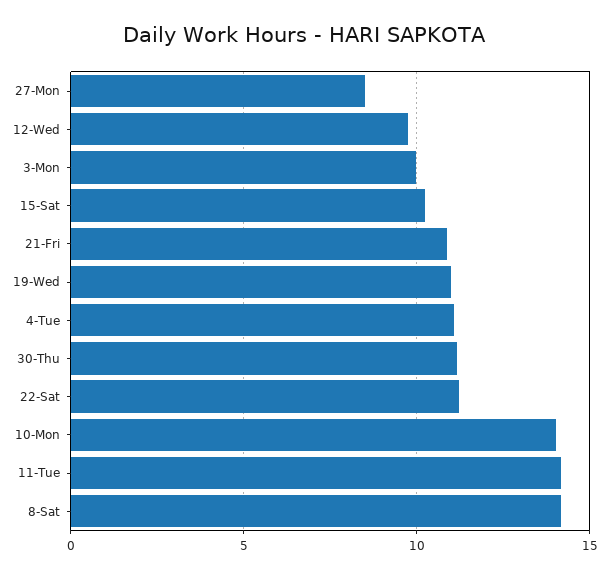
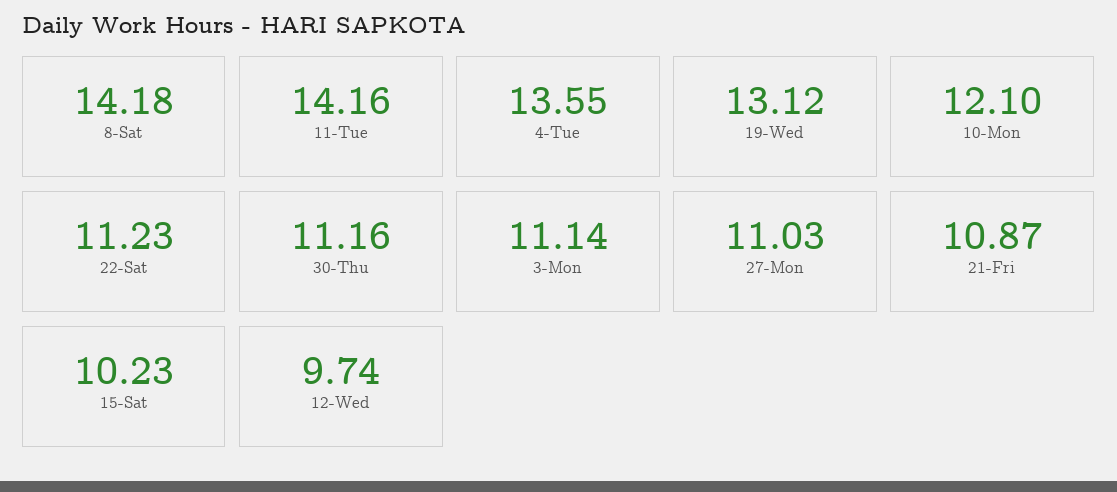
27-Mon: 8.5 -> 11.03
3-Mon: 10 -> 11.14
19-Wed: 11 -> 13.12
4-Tue: 11 -> 13.55
10-Mon: 14 -> 12.1

